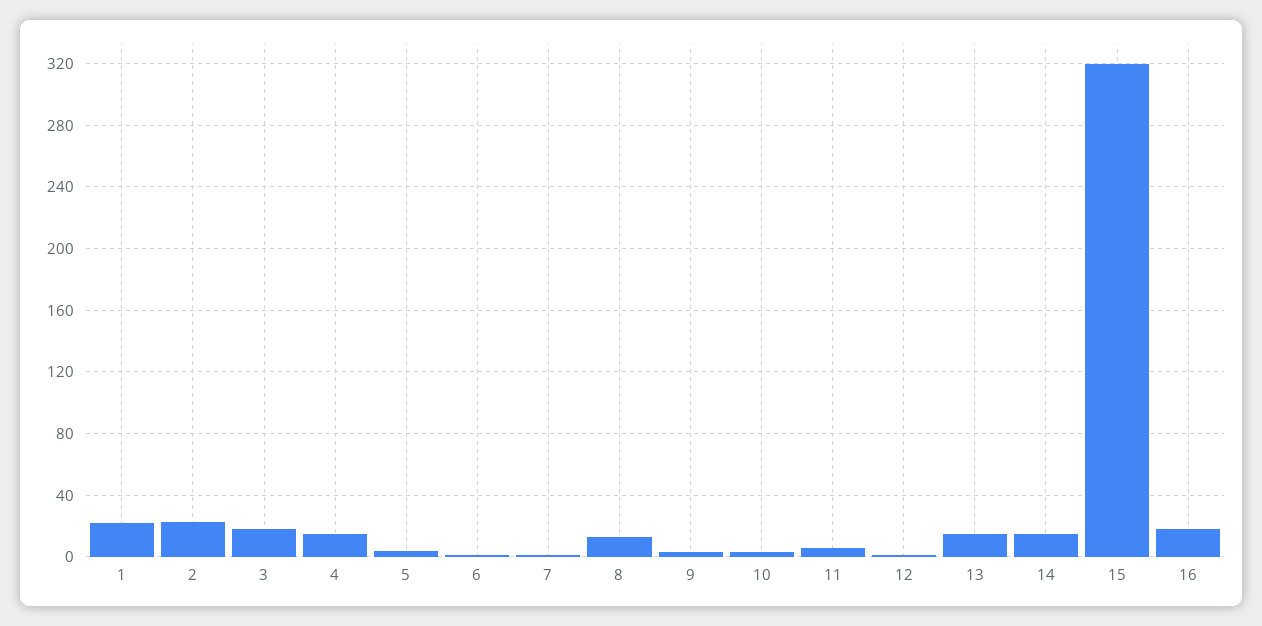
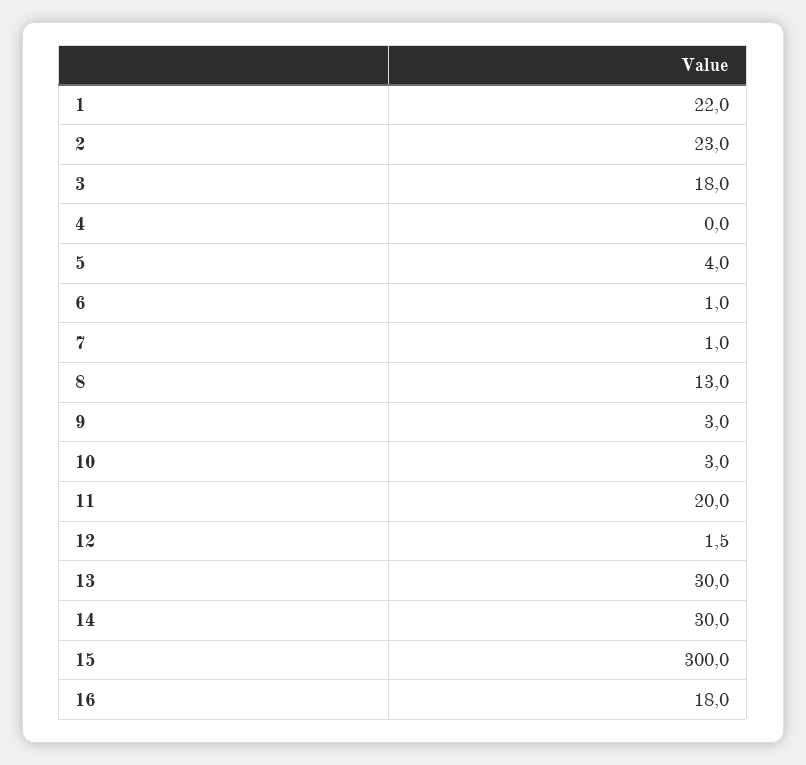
4: 15 -> 0
11: 5 -> 20
13: 15 -> 30
14: 15 -> 30
15: 320 -> 300

